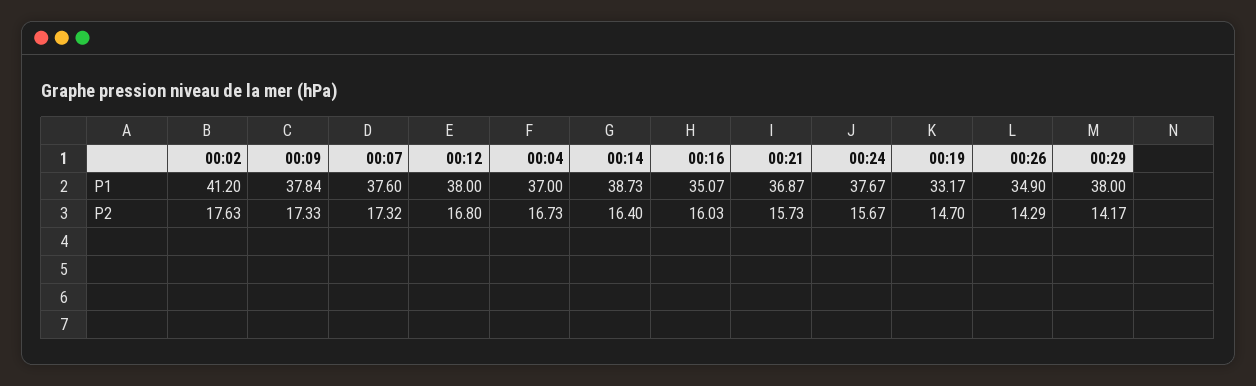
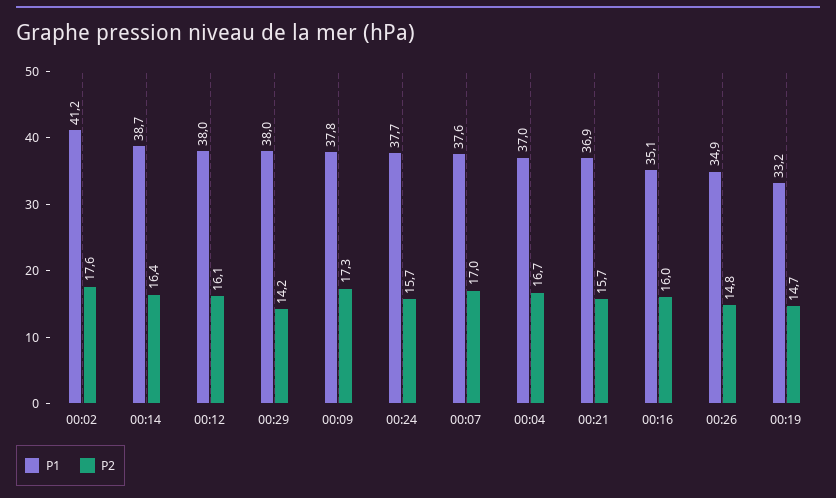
P2, 00:07: 17.32 -> 17
P2, 00:12: 16.8 -> 16.1
P2, 00:26: 14.29 -> 14.8

